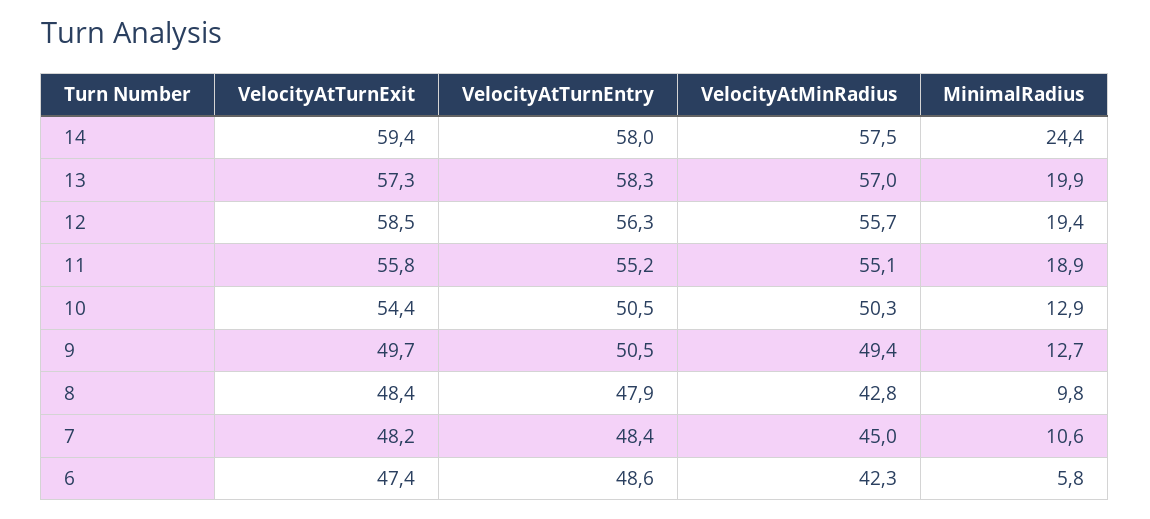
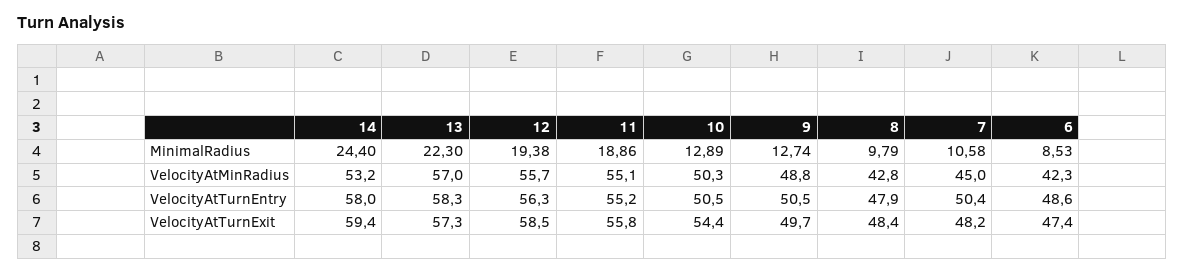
VelocityAtMinRadius, 14: 57.5 -> 53.2
MinimalRadius, 13: 19.9 -> 22.3
VelocityAtMinRadius, 9: 49.4 -> 48.8
VelocityAtTurnEntry, 7: 48.4 -> 50.4
MinimalRadius, 6: 5.8 -> 8.53

